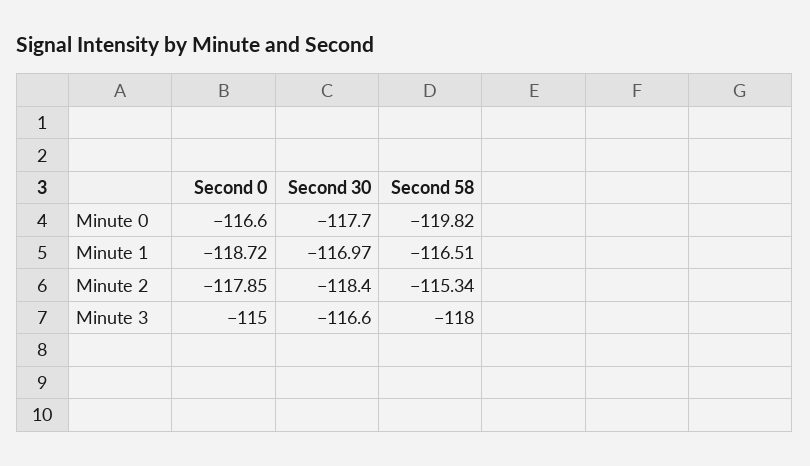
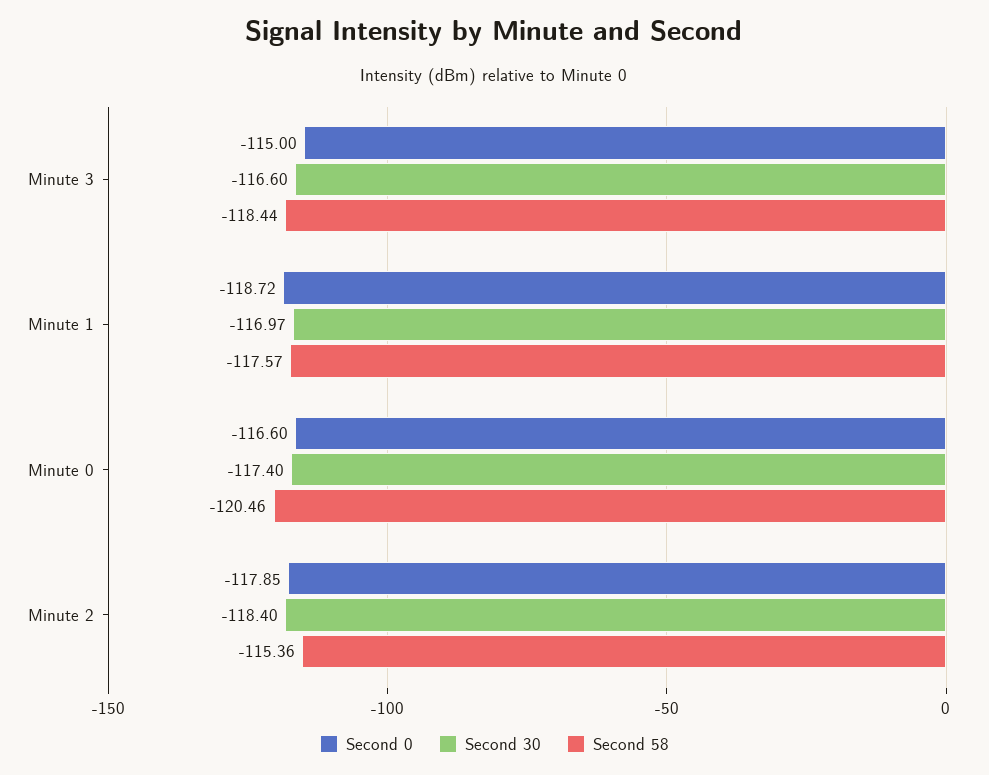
Second 30, Minute 0: -117.7 -> -117.4
Second 58, Minute 0: -119.82 -> -120.46
Second 58, Minute 1: -116.51 -> -117.57
Second 58, Minute 2: -115.34 -> -115.36
Second 58, Minute 3: -118 -> -118.44

